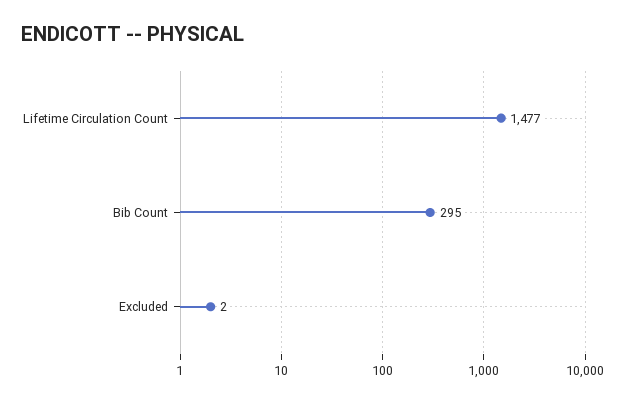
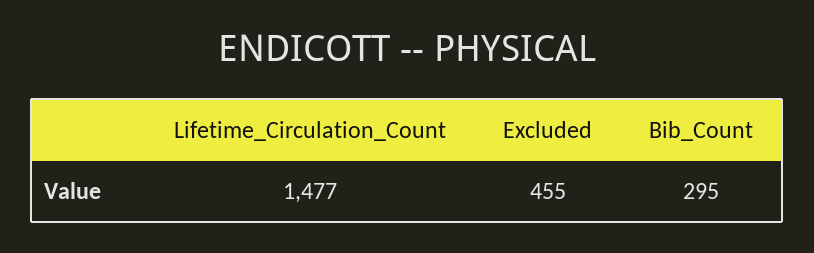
Excluded: 2 -> 455

